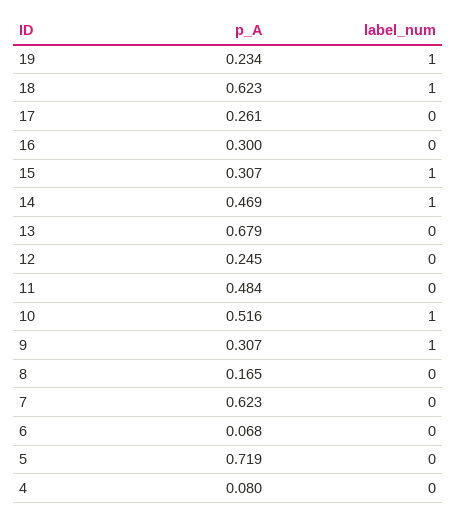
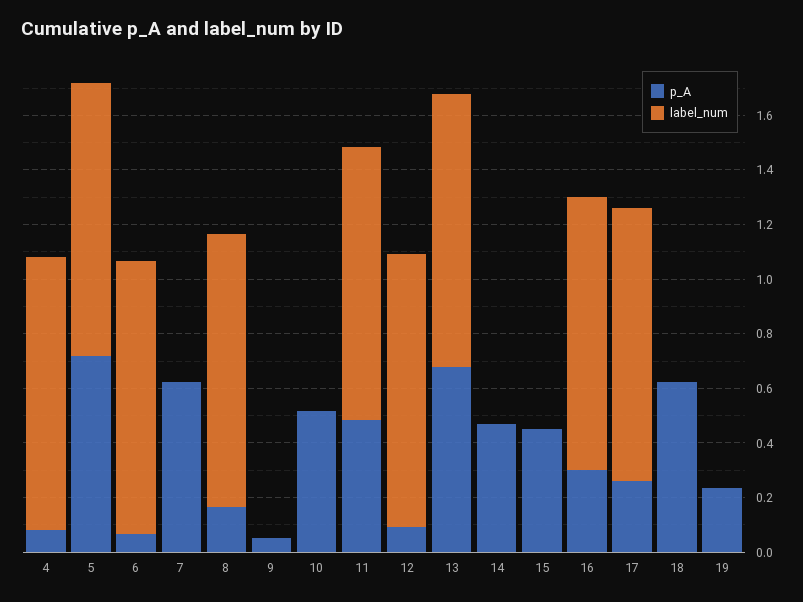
label_num, 19: 1 -> 0
label_num, 18: 1 -> 0
label_num, 17: 0 -> 1
label_num, 16: 0 -> 1
p_A, 15: 0.307 -> 0.45
label_num, 15: 1 -> 0
label_num, 14: 1 -> 0
label_num, 13: 0 -> 1
p_A, 12: 0.245 -> 0.1
label_num, 12: 0 -> 1
label_num, 11: 0 -> 1
label_num, 10: 1 -> 0
p_A, 9: 0.307 -> 0.05
label_num, 9: 1 -> 0
label_num, 8: 0 -> 1
label_num, 6: 0 -> 1
label_num, 5: 0 -> 1
label_num, 4: 0 -> 1

